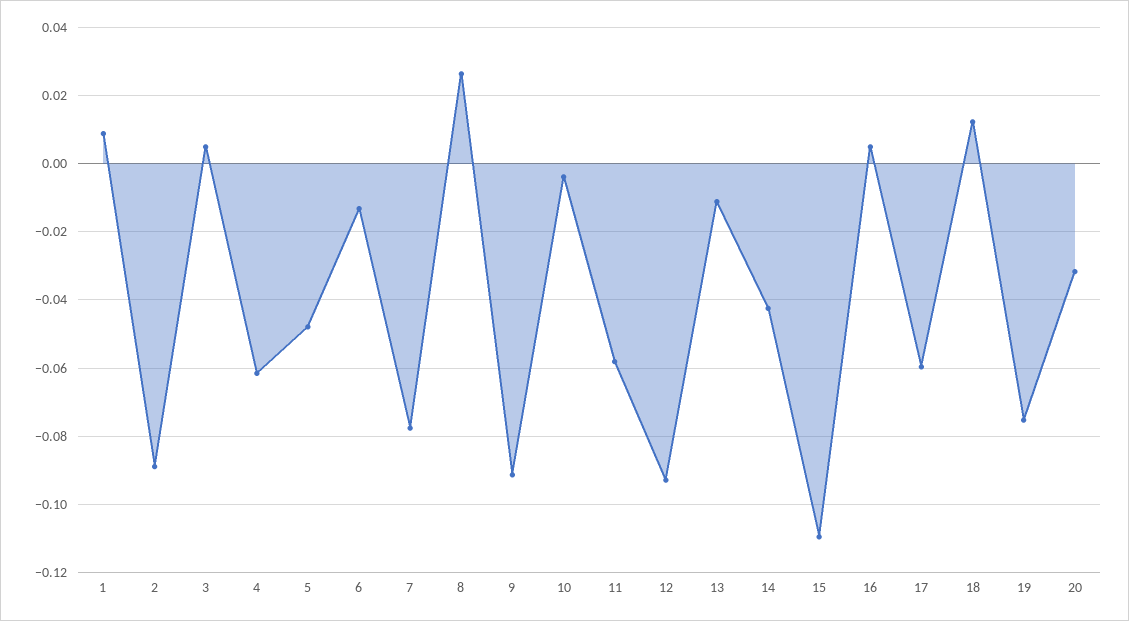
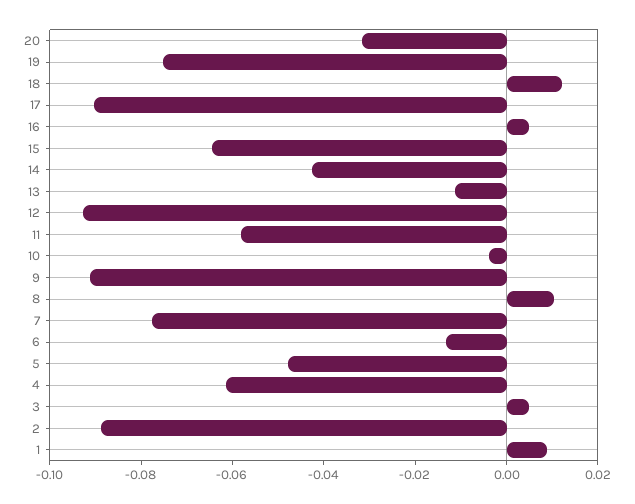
8: 0.026 -> 0.01
15: -0.11 -> -0.065
17: -0.06 -> -0.09

